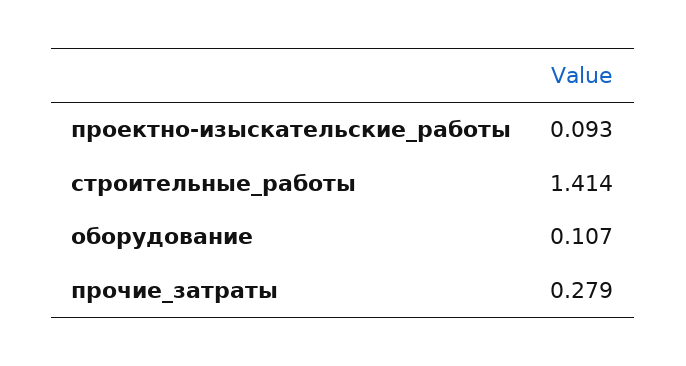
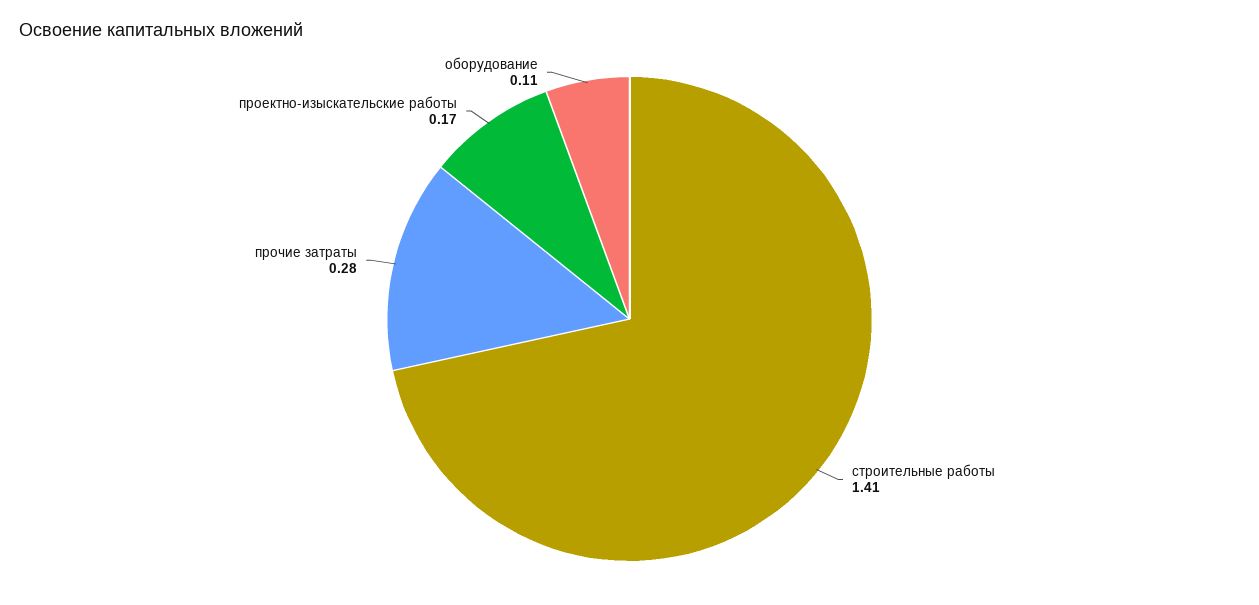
проектно-изыскательские_работы: 0.093 -> 0.17

